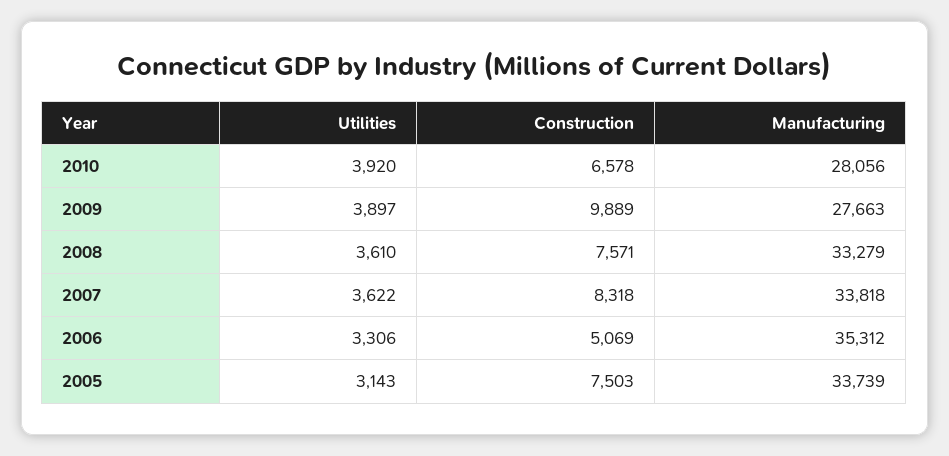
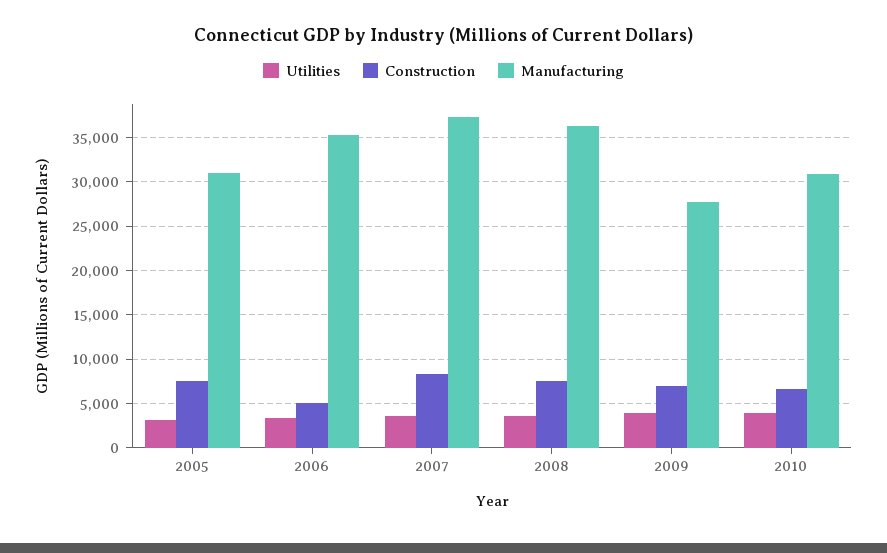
Manufacturing, 2010: 28056 -> 31000
Construction, 2009: 9889 -> 7000
Manufacturing, 2008: 33279 -> 36000
Manufacturing, 2007: 33818 -> 37000
Manufacturing, 2005: 33739 -> 31000

